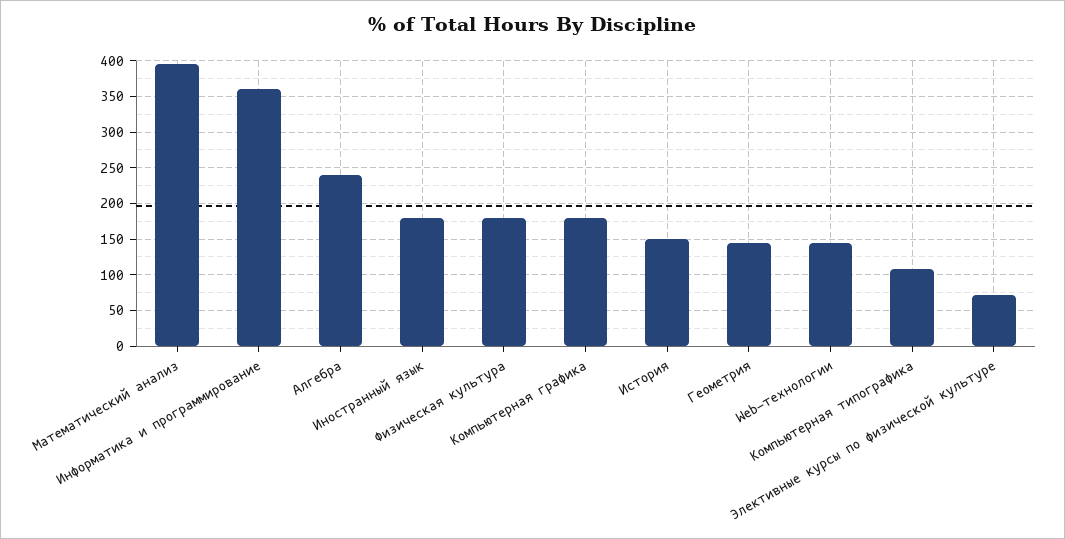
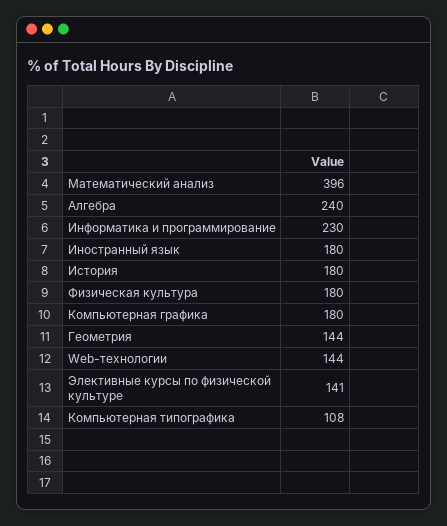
Информатика и программирование: 360 -> 230
История: 150 -> 180
Элективные курсы по физической культуре: 70 -> 141

